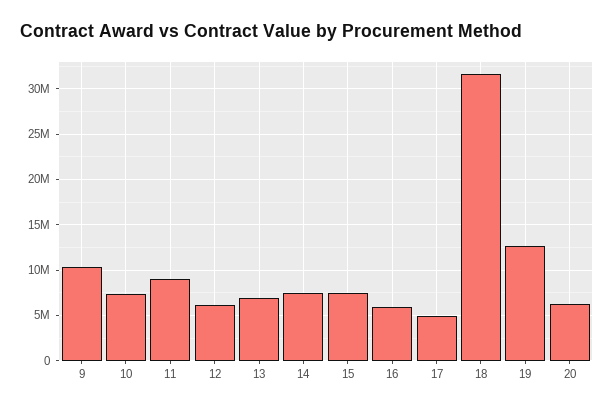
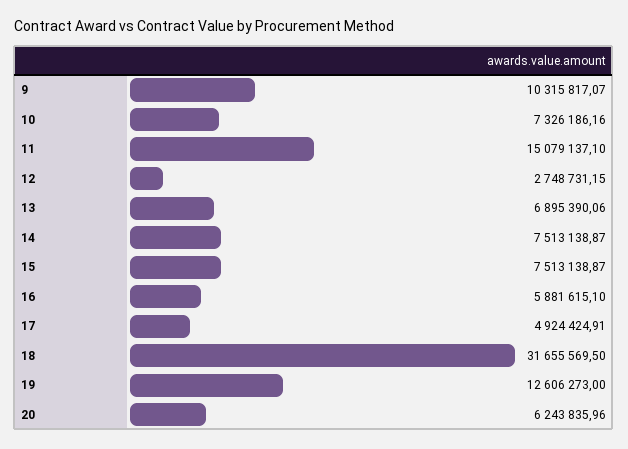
11: 9000000 -> 15079137.1
12: 6000000 -> 2748731.15

